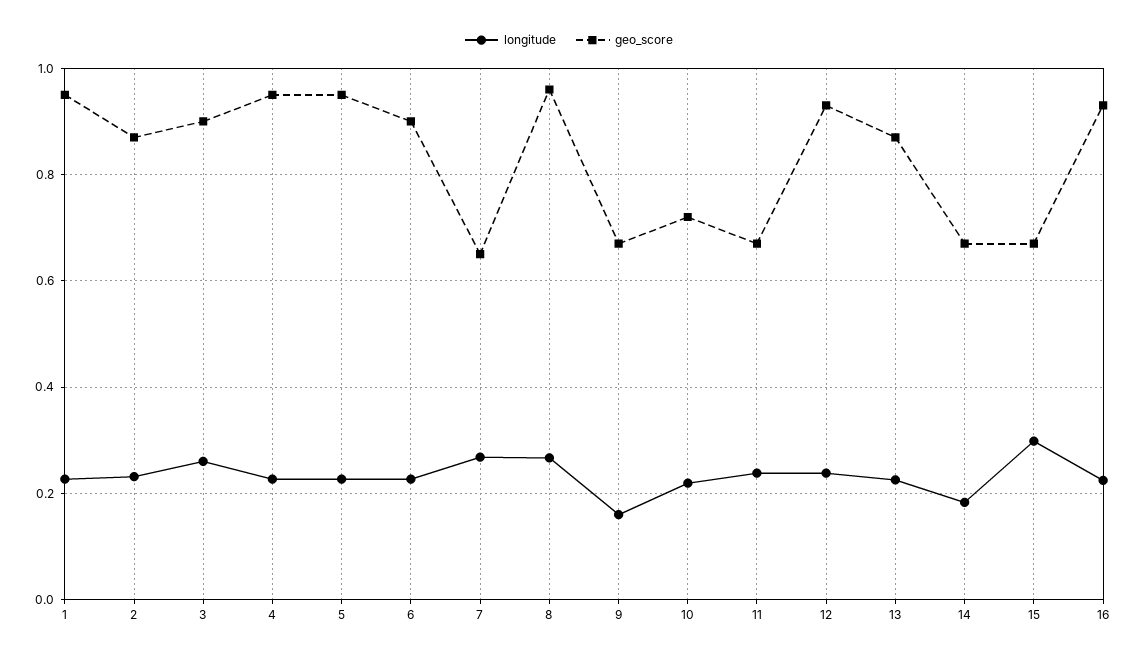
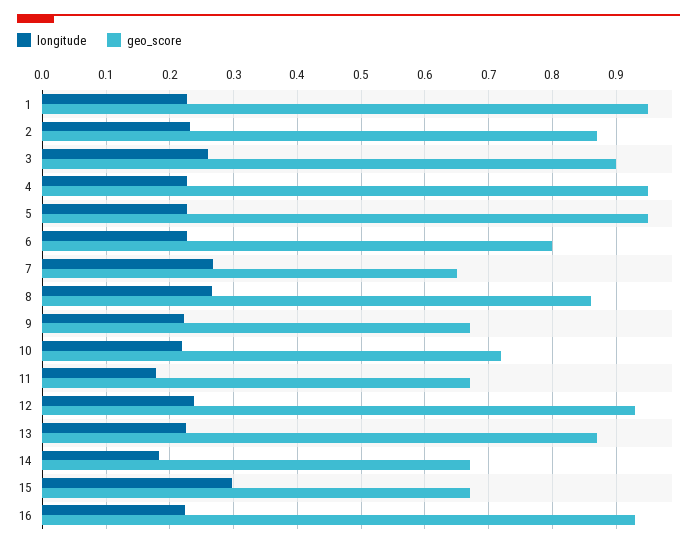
geo_score, 6: 0.9 -> 0.8
geo_score, 8: 0.96 -> 0.86
longitude, 9: 0.16 -> 0.22
longitude, 11: 0.24 -> 0.18

